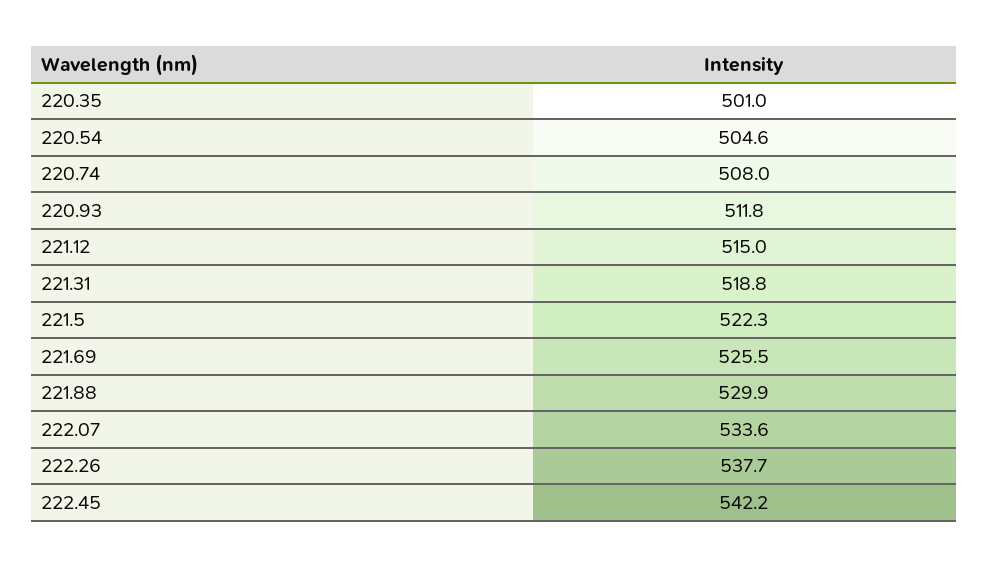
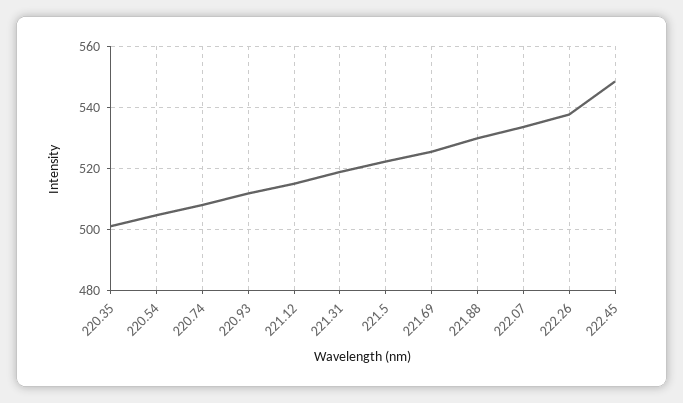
222.45: 542.2 -> 548

